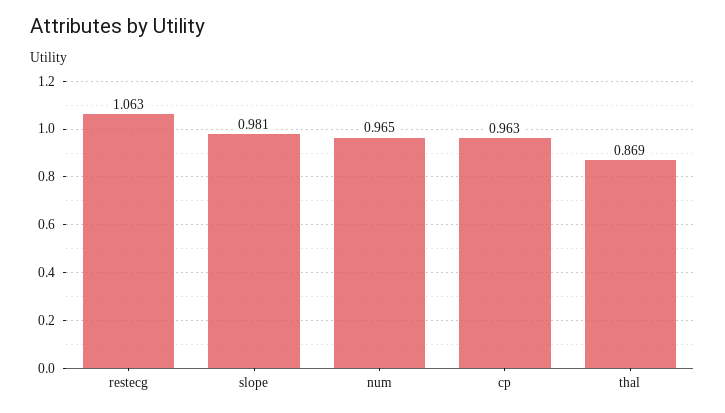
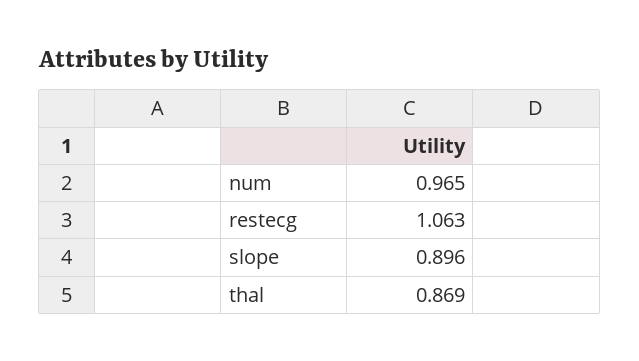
slope: 0.981 -> 0.896
cp: 0.963 -> none

